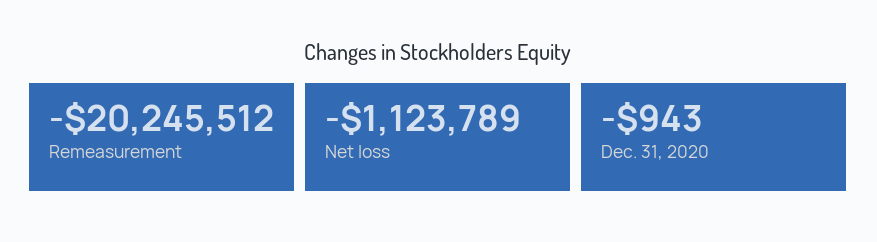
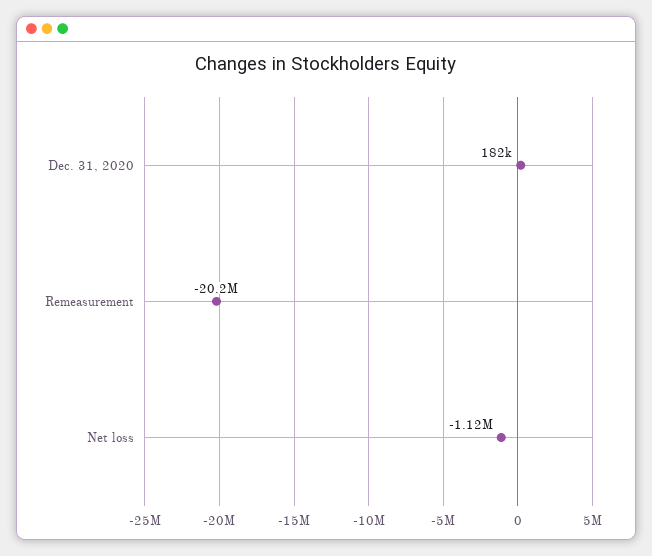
Dec. 31, 2020: -943 -> 182000

